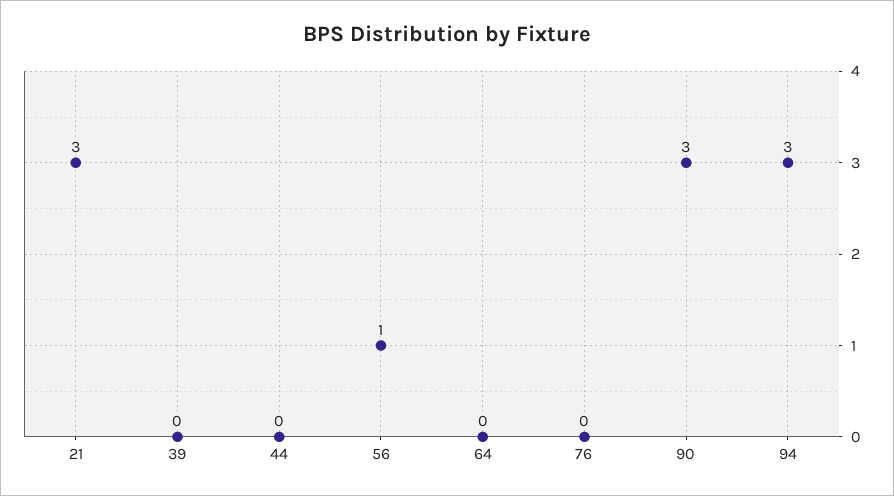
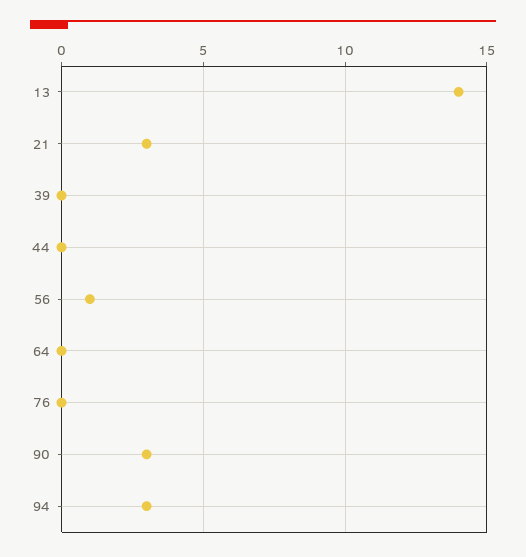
13: none -> 14

